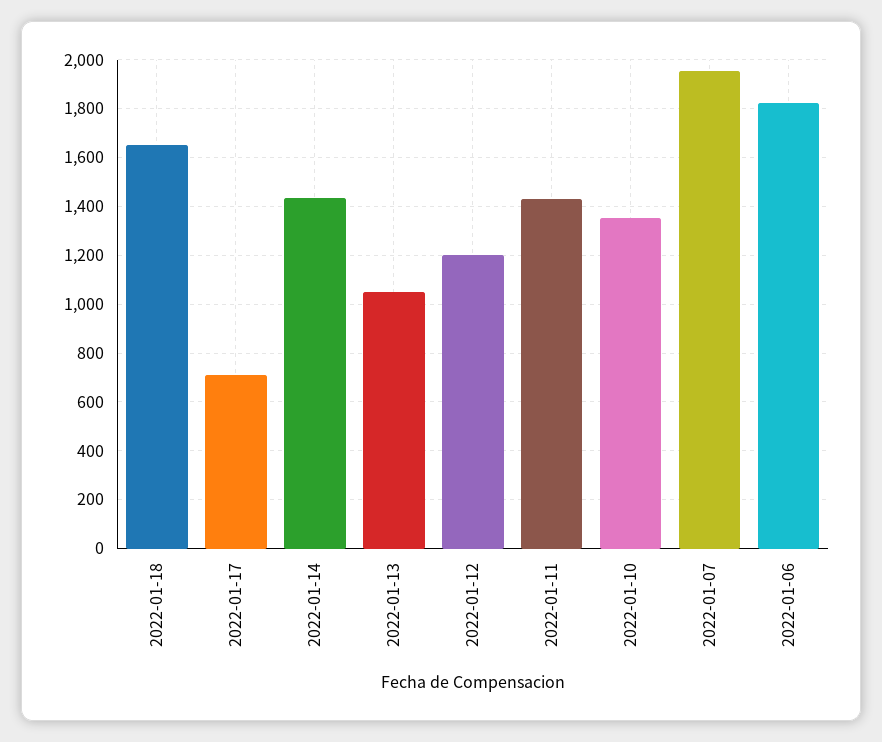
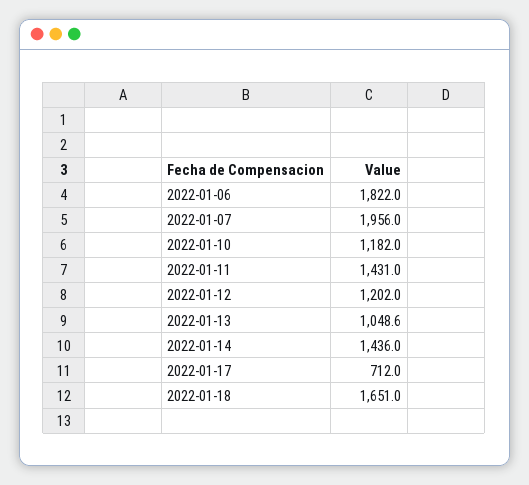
2022-01-10: 1350 -> 1182

